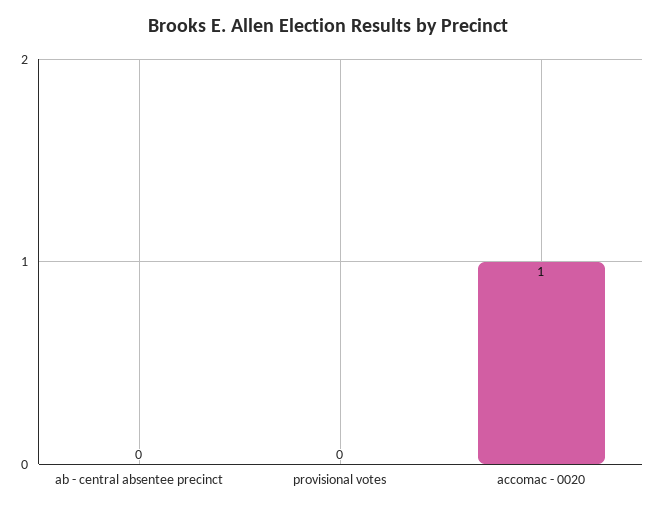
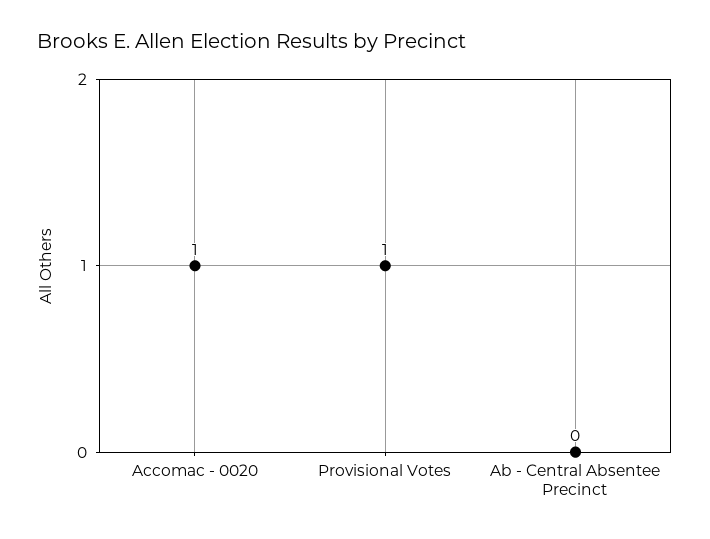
provisional votes: 0 -> 1

